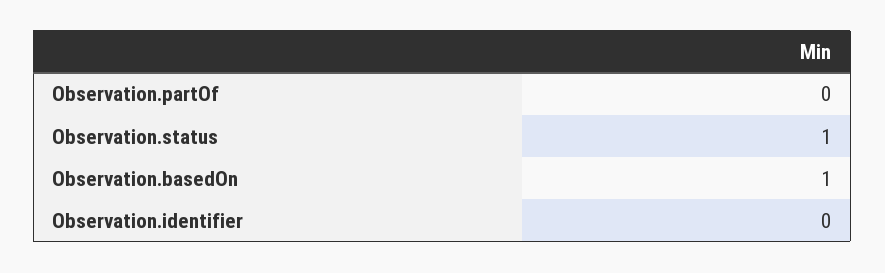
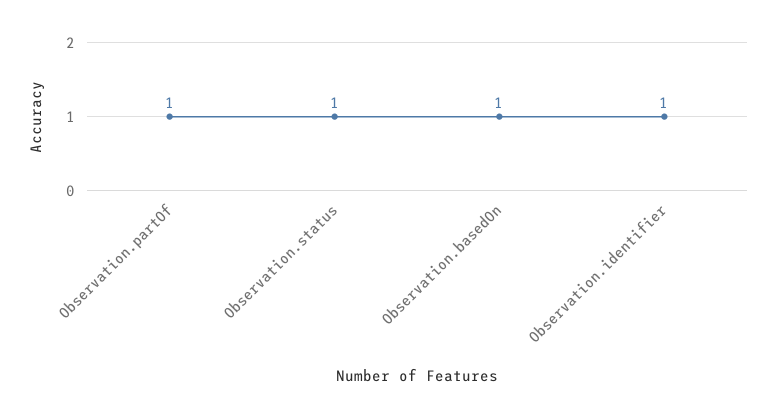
Observation.partOf: 0 -> 1
Observation.identifier: 0 -> 1

